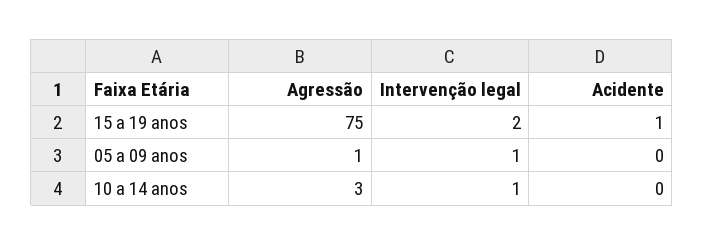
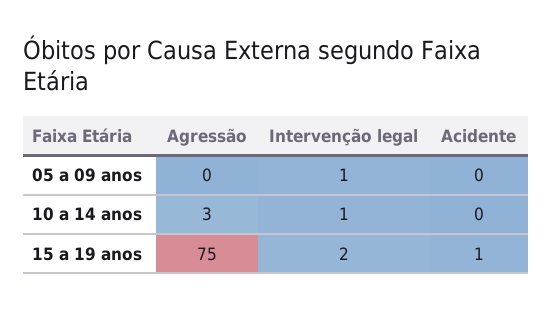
Agressão, 05 a 09 anos: 1 -> 0

